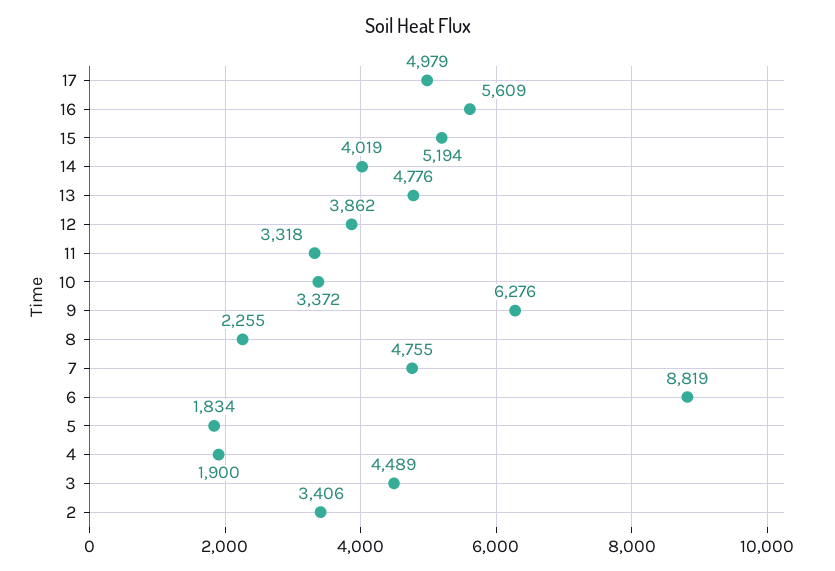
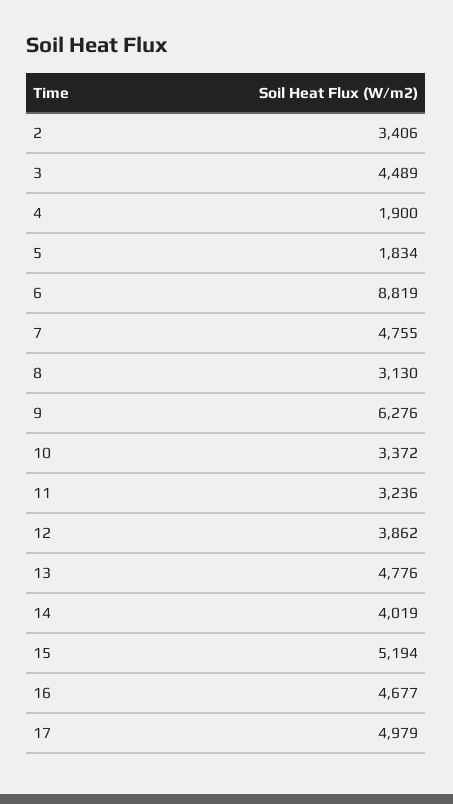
16: 5609 -> 4677
11: 3318 -> 3236
8: 2255 -> 3130

